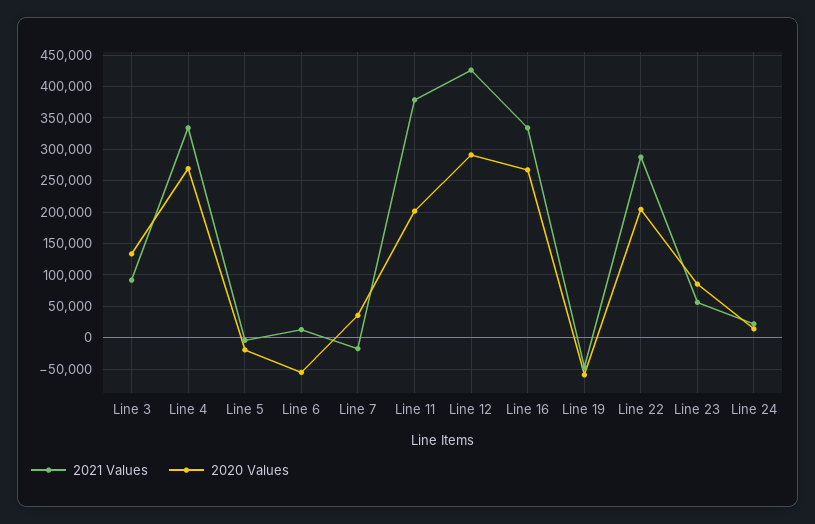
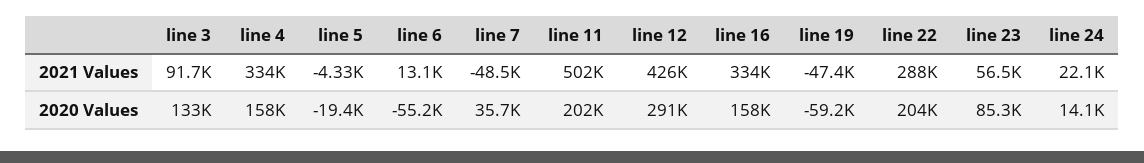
2020 Values, Line 4: 270000 -> 158000
2021 Values, Line 7: -20000 -> -48500
2021 Values, Line 11: 380000 -> 502000
2020 Values, Line 16: 270000 -> 158000

